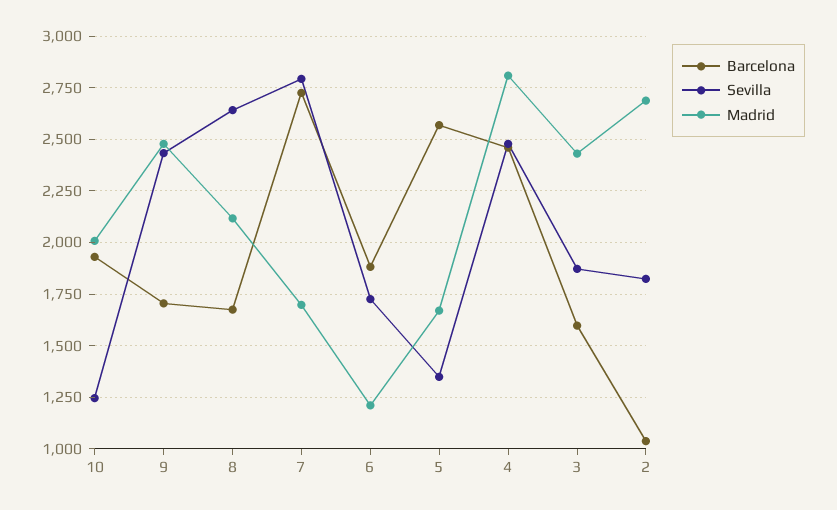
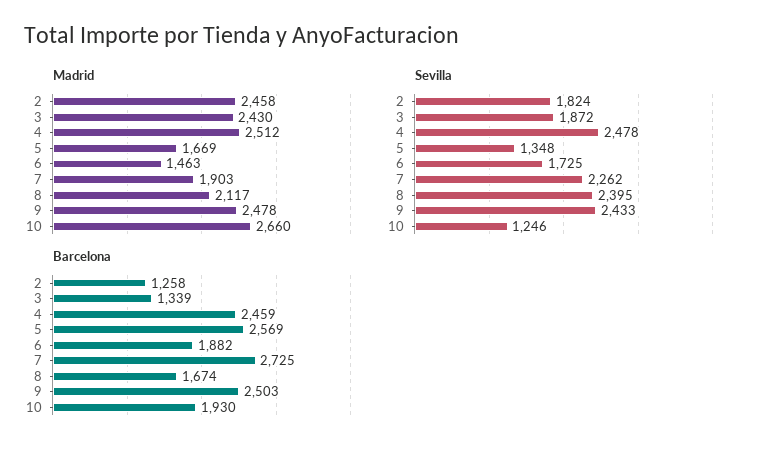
Madrid, 10: 2000 -> 2660
Barcelona, 9: 1700 -> 2503
Sevilla, 8: 2650 -> 2395
Sevilla, 7: 2800 -> 2262
Madrid, 7: 1700 -> 1903
Madrid, 6: 1200 -> 1463
Madrid, 4: 2800 -> 2512
Barcelona, 3: 1600 -> 1339
Barcelona, 2: 1050 -> 1258
Madrid, 2: 2700 -> 2458

